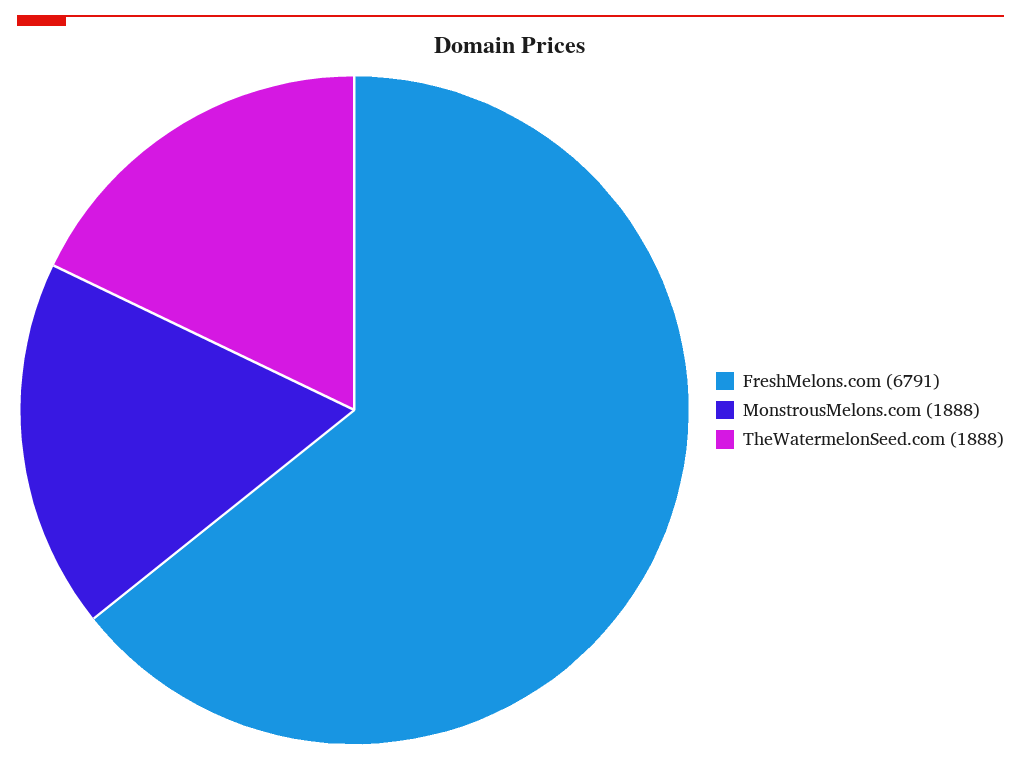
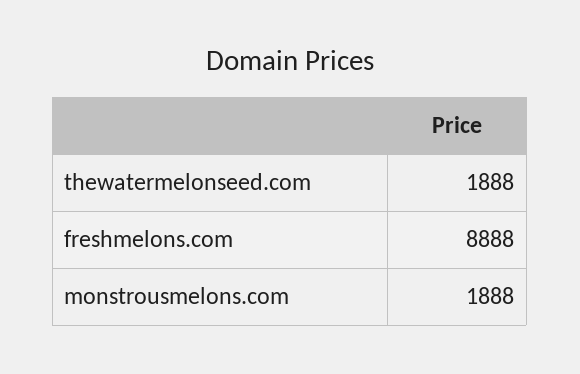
FreshMelons.com: 6791 -> 8888

